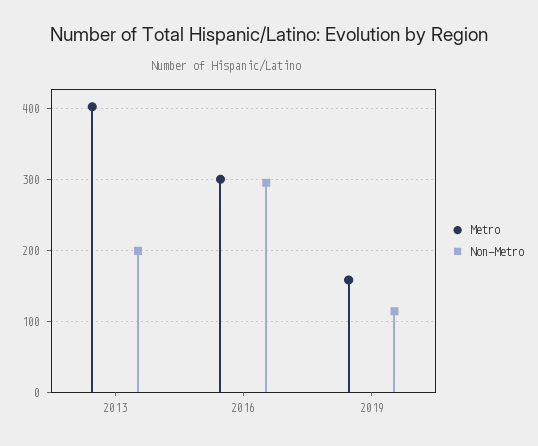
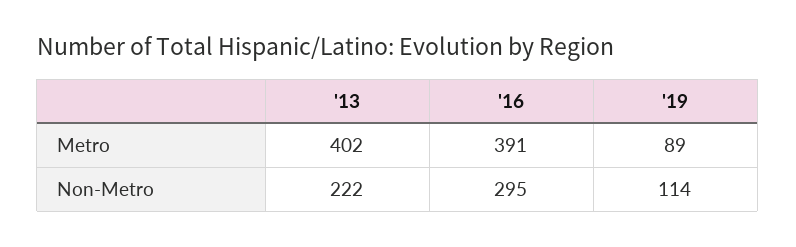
Non-Metro, 2013: 200 -> 222
Metro, 2016: 300 -> 391
Metro, 2019: 160 -> 89

